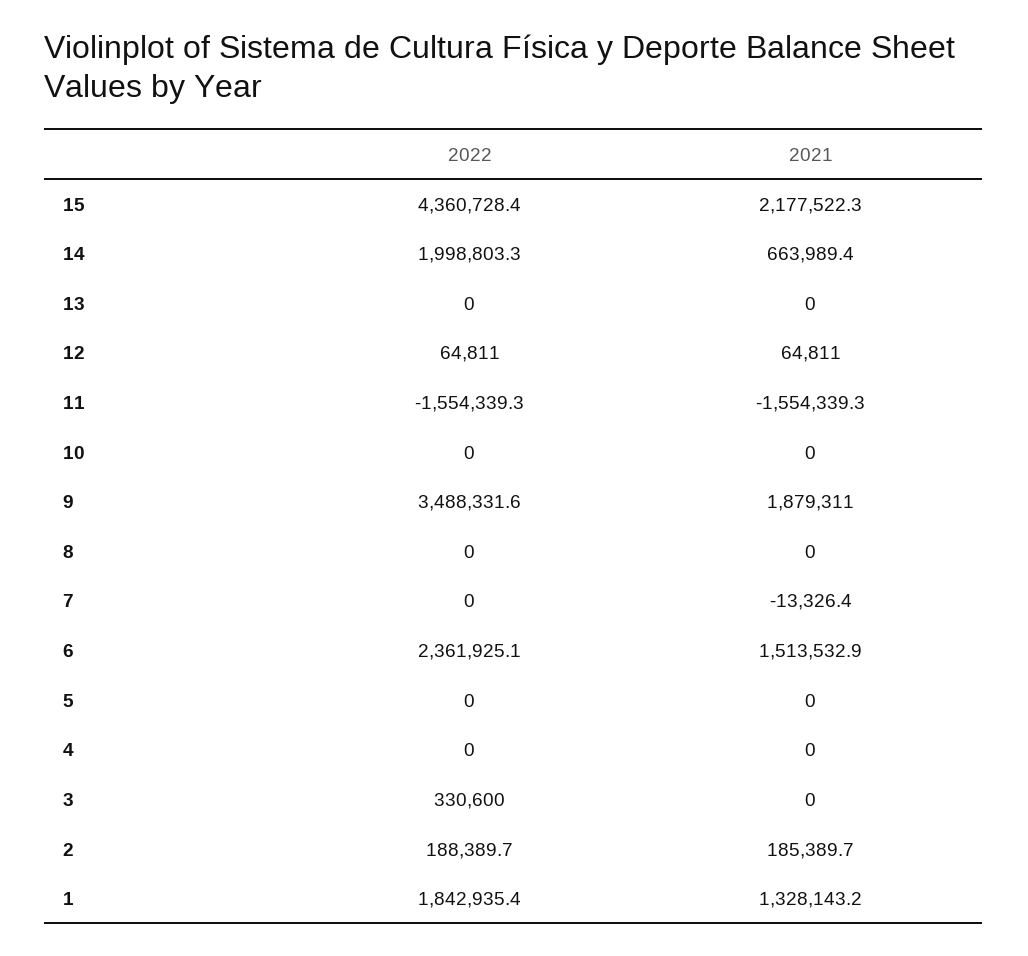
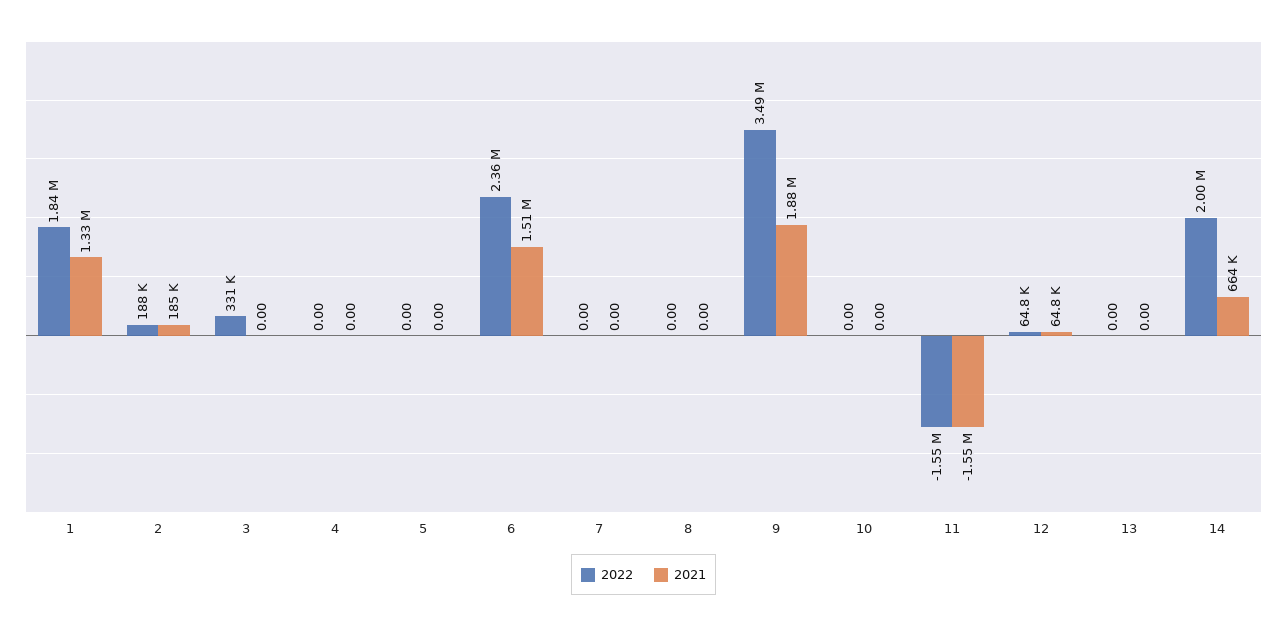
2022, 15: 4360728.4 -> none
2021, 15: 2177522.3 -> none
2021, 7: -13326.4 -> 0

